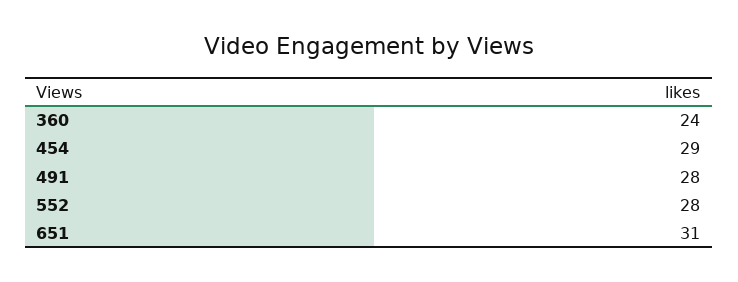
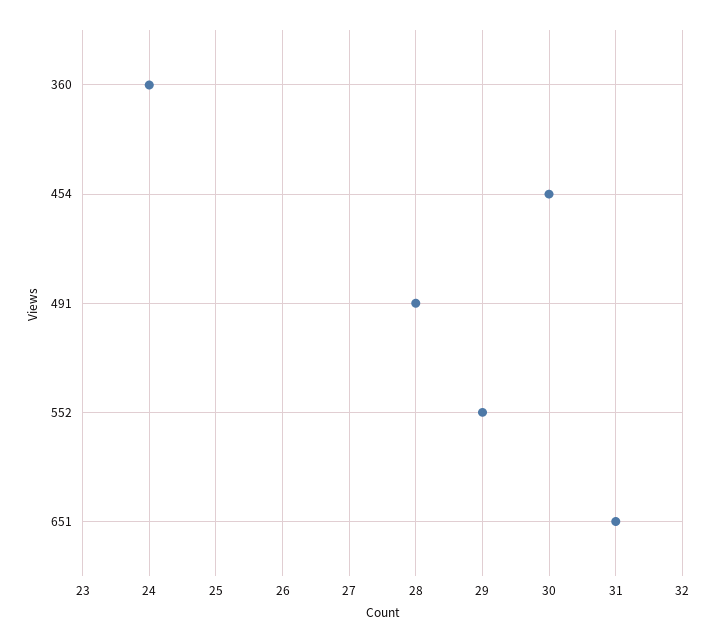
454: 29 -> 30
552: 28 -> 29

